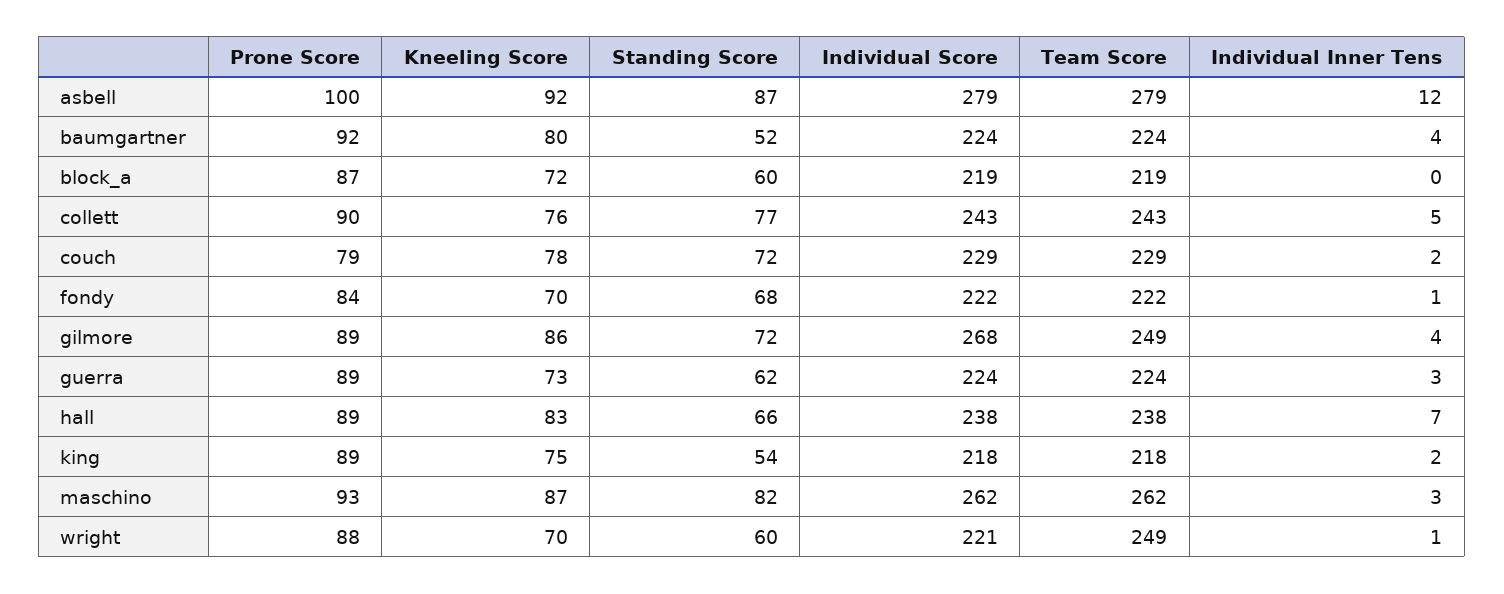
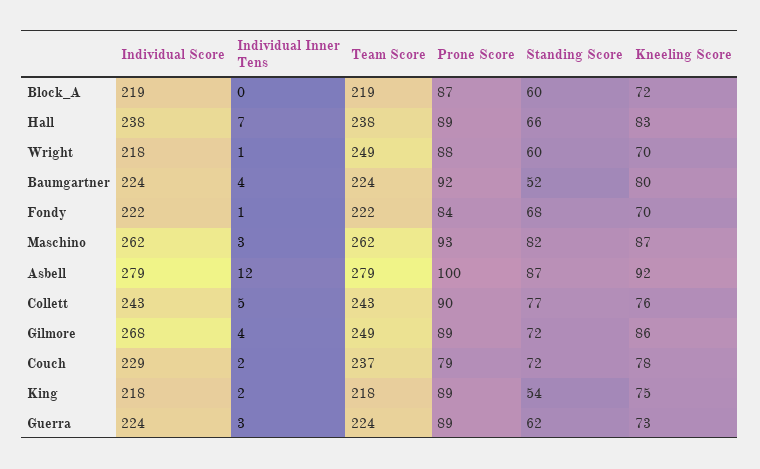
Team Score, couch: 229 -> 237
Individual Score, wright: 221 -> 218

